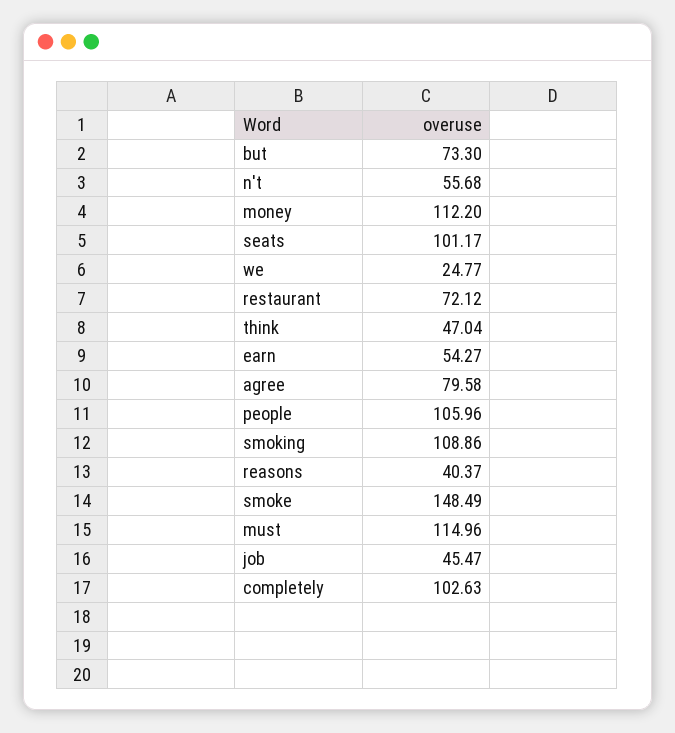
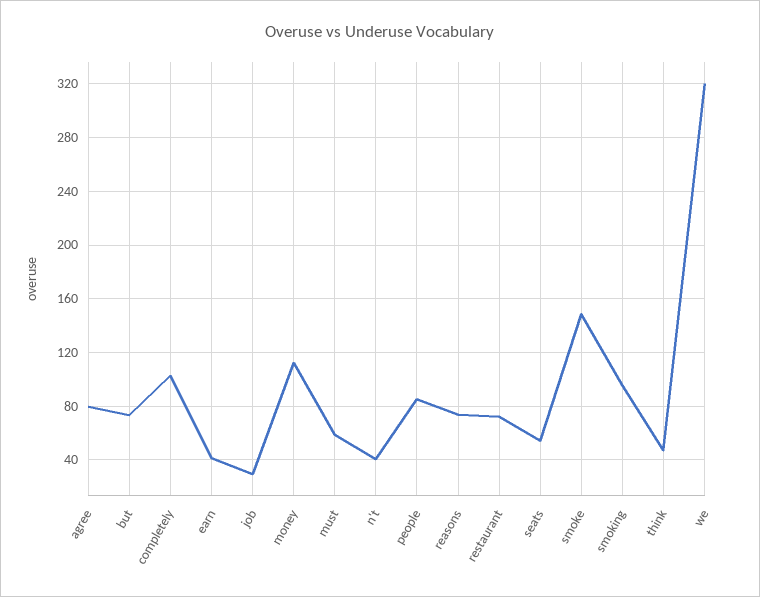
n't: 55.68 -> 40
seats: 101.17 -> 55
we: 24.77 -> 320
earn: 54.27 -> 40
people: 105.96 -> 85
smoking: 108.86 -> 95
reasons: 40.37 -> 75
must: 114.96 -> 60
job: 45.47 -> 30

